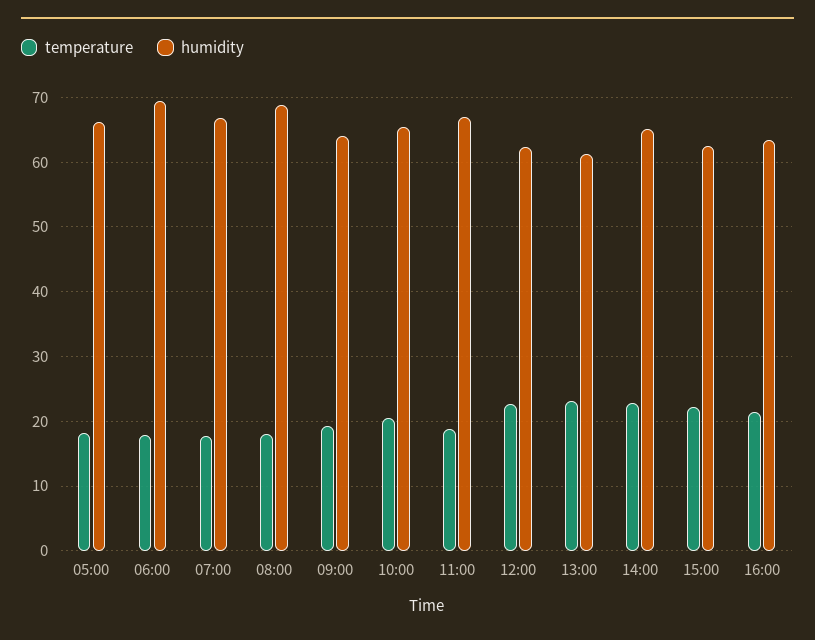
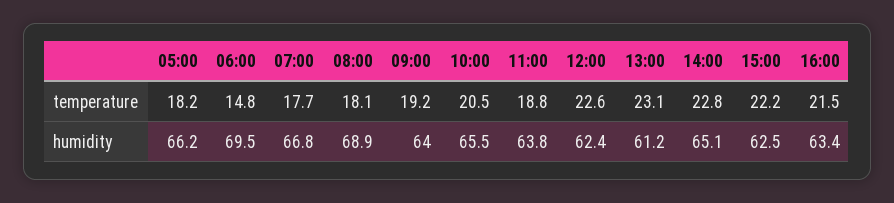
temperature, 06:00: 18 -> 14.8
humidity, 11:00: 67 -> 63.8

